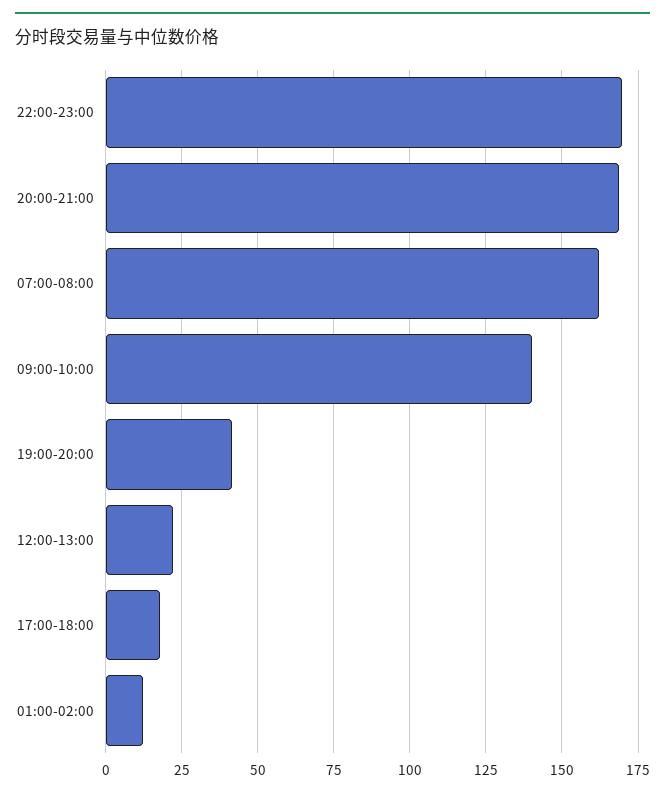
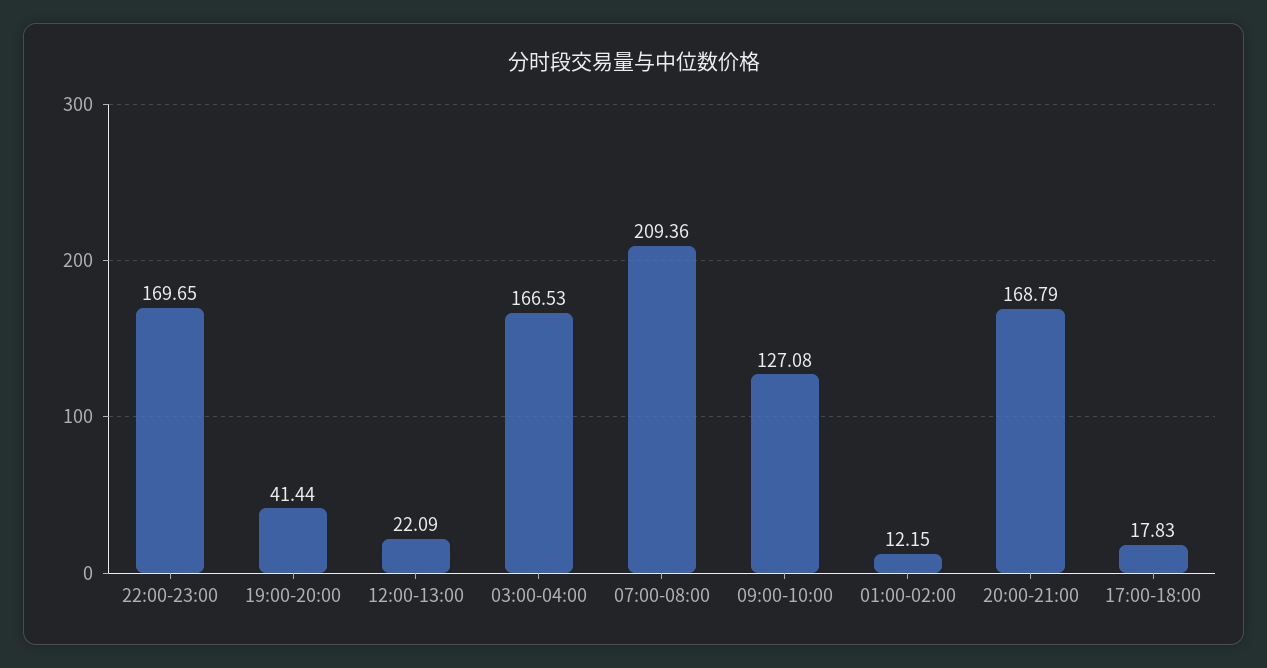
07:00-08:00: 162.5 -> 209.36
09:00-10:00: 140 -> 127.08
03:00-04:00: none -> 166.53

